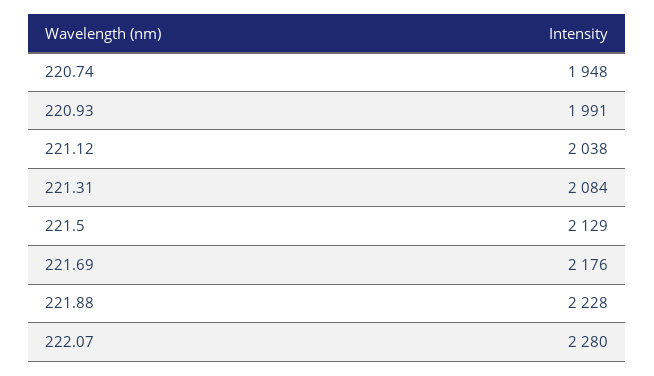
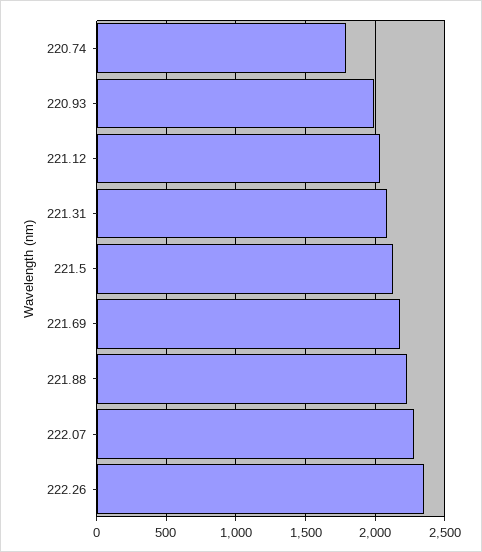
220.74: 1948 -> 1800
222.26: none -> 2350

